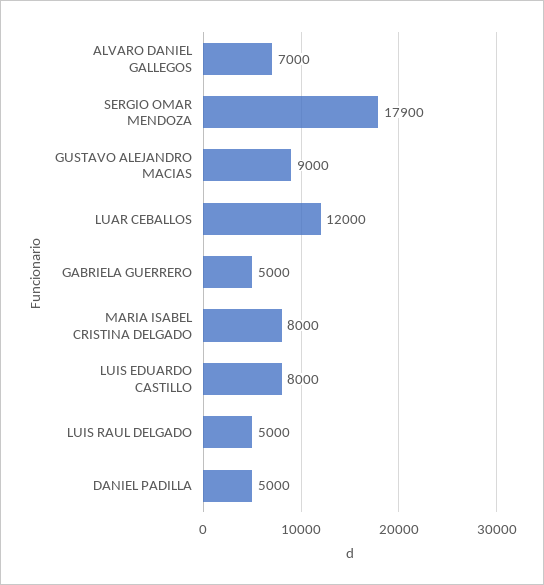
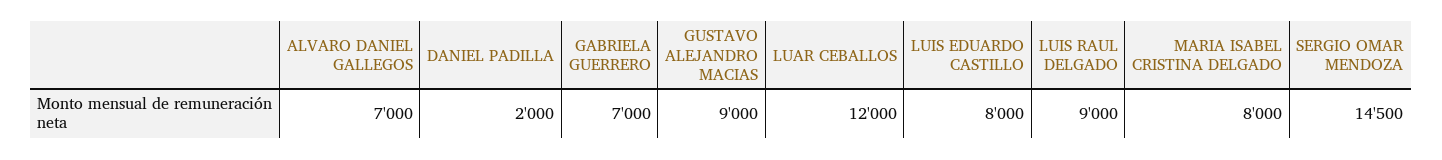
SERGIO OMAR MENDOZA: 17900 -> 14500
GABRIELA GUERRERO: 5000 -> 7000
LUIS RAUL DELGADO: 5000 -> 9000
DANIEL PADILLA: 5000 -> 2000

